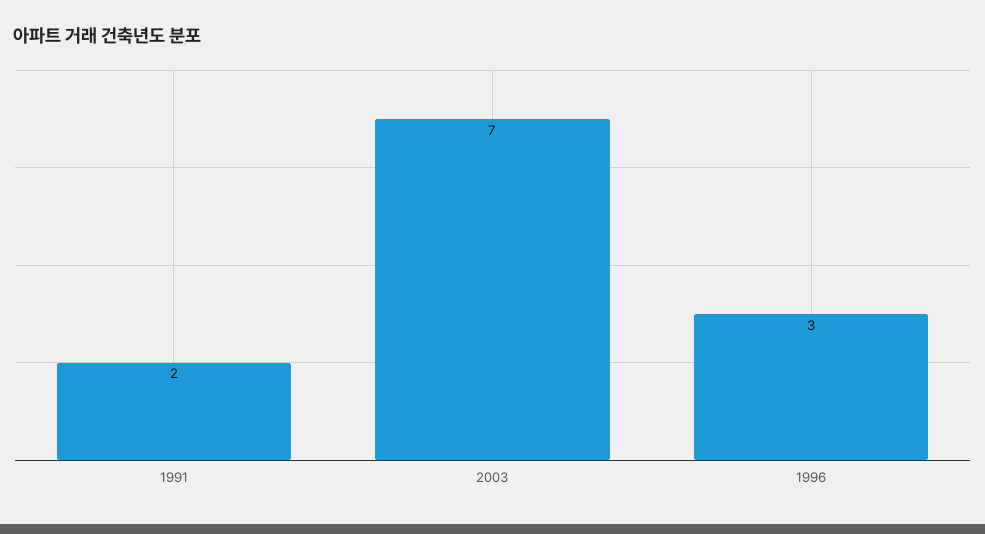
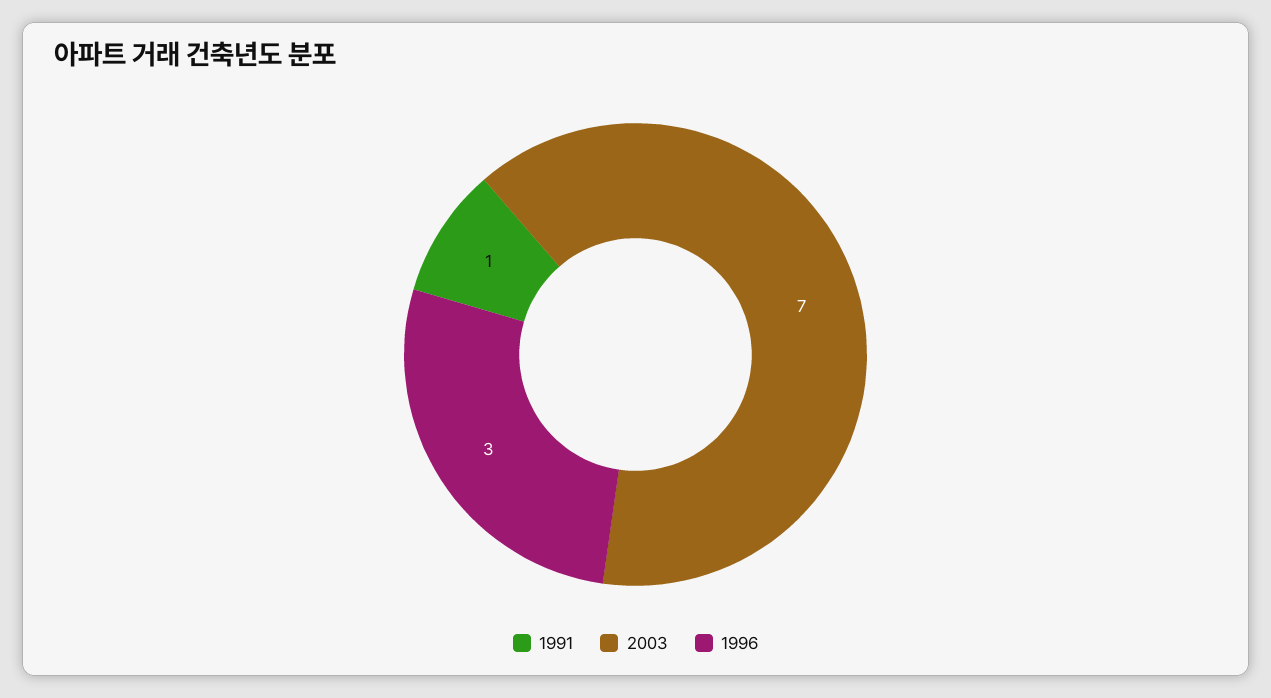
1991: 2 -> 1

